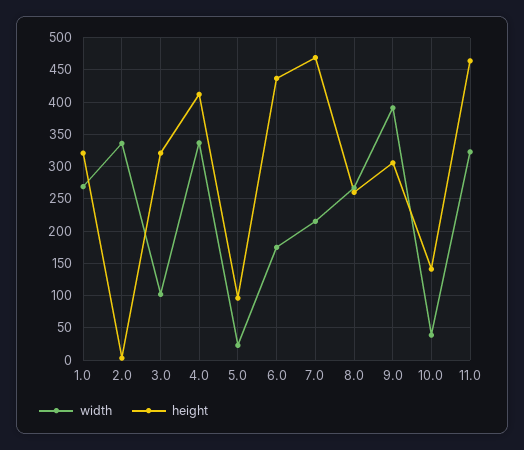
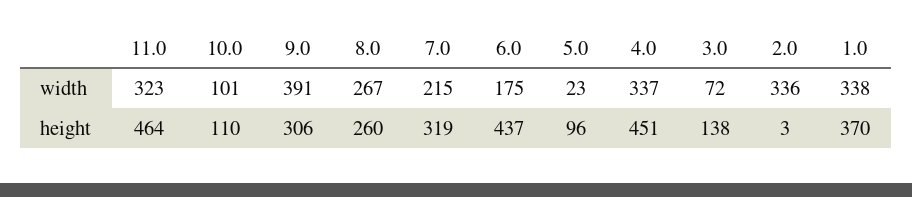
width, 1.0: 270 -> 338
height, 1.0: 320 -> 370
width, 3.0: 100 -> 72
height, 3.0: 320 -> 138
height, 4.0: 410 -> 451
height, 7.0: 470 -> 319
width, 10.0: 40 -> 101
height, 10.0: 140 -> 110

